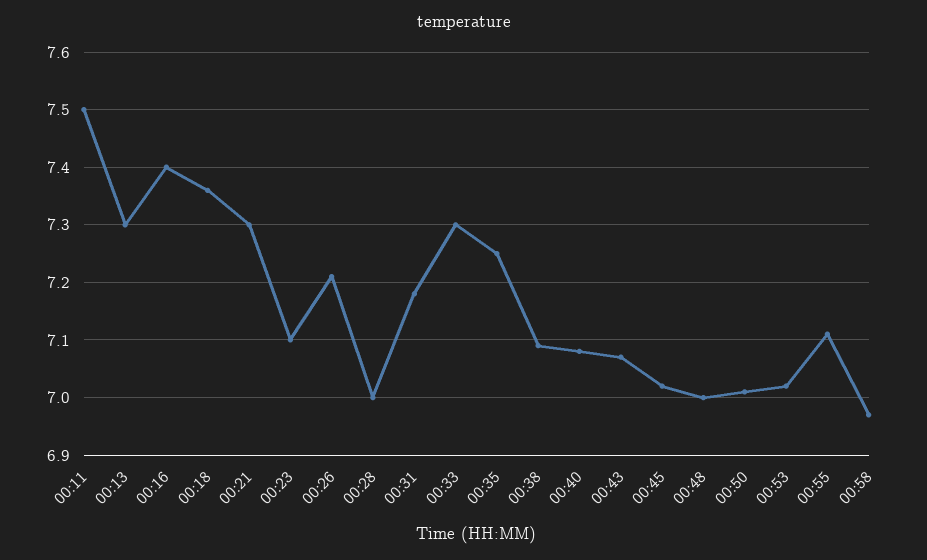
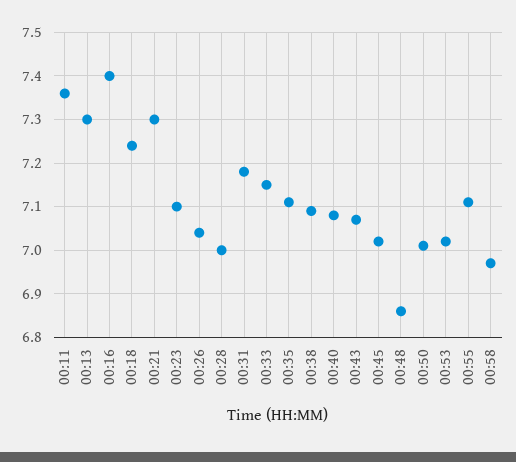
00:11: 7.5 -> 7.35
00:18: 7.35 -> 7.25
00:26: 7.2 -> 7.05
00:33: 7.3 -> 7.15
00:35: 7.25 -> 7.1
00:48: 7 -> 6.85

